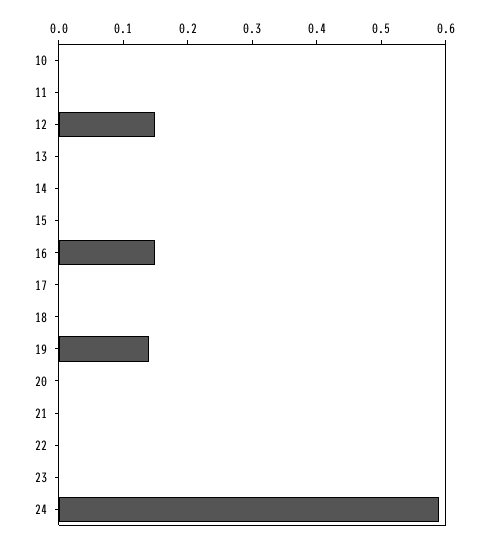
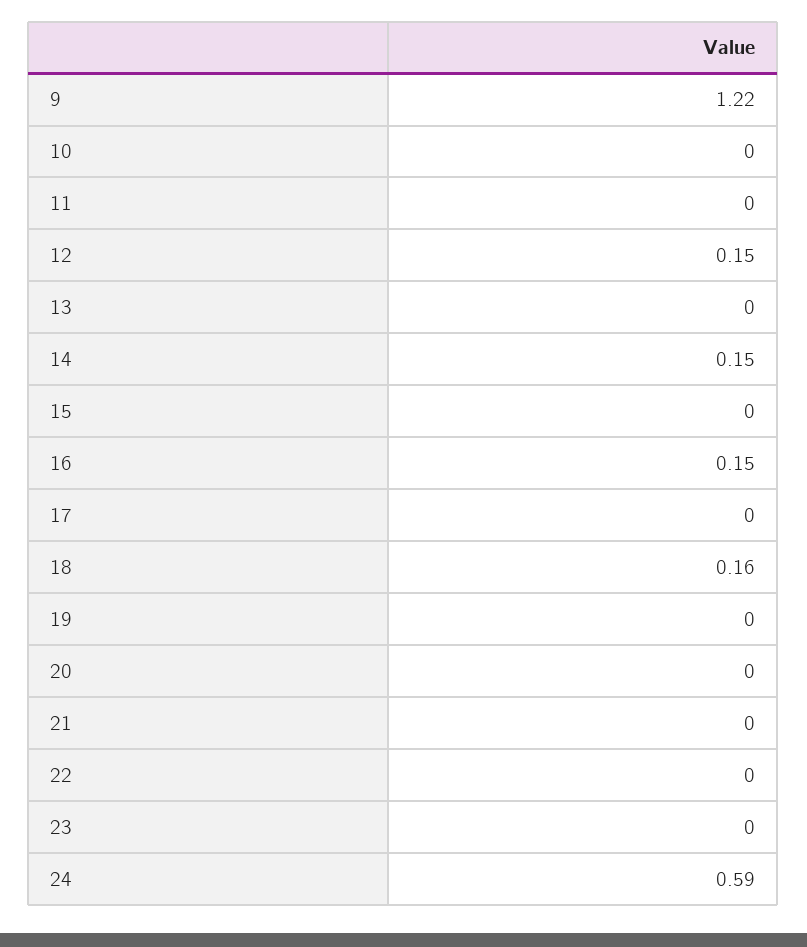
14: 0 -> 0.15
18: 0 -> 0.16
19: 0.15 -> 0
9: none -> 1.22

